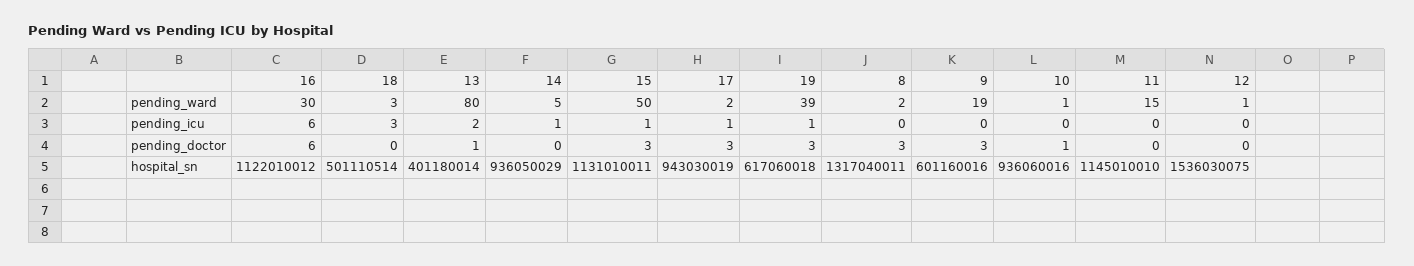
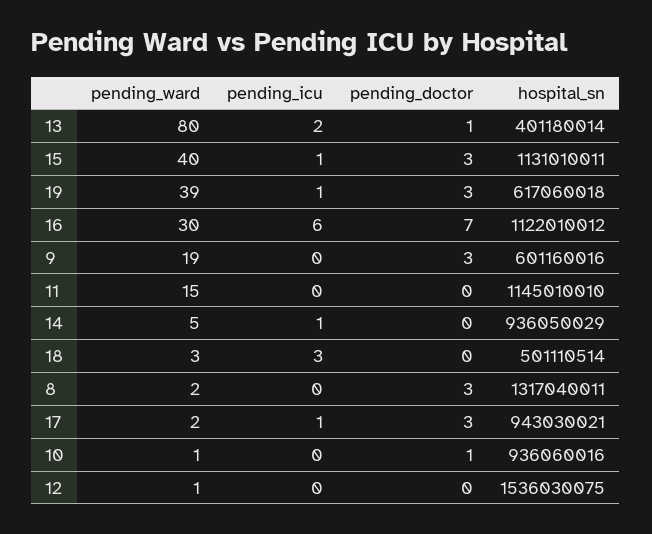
15, pending_ward: 50 -> 40
16, pending_doctor: 6 -> 7
17, hospital_sn: 943030019 -> 943030021

